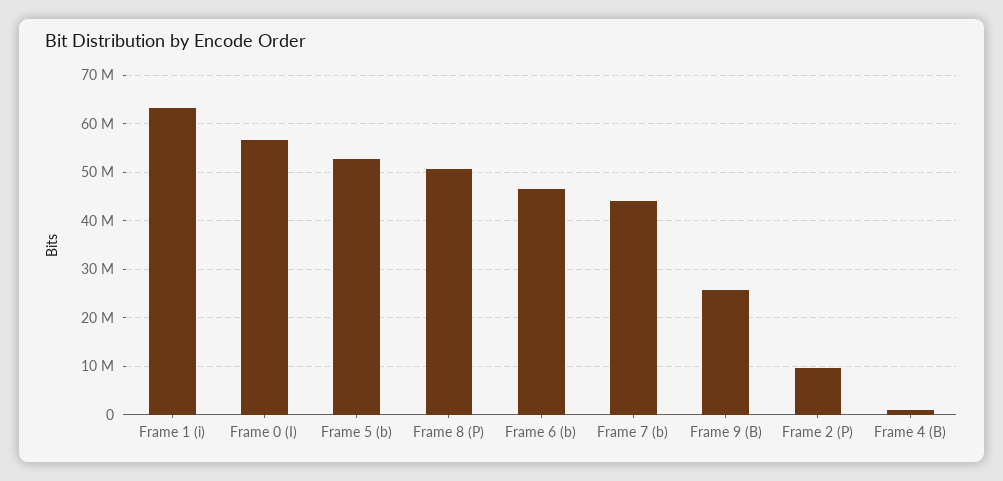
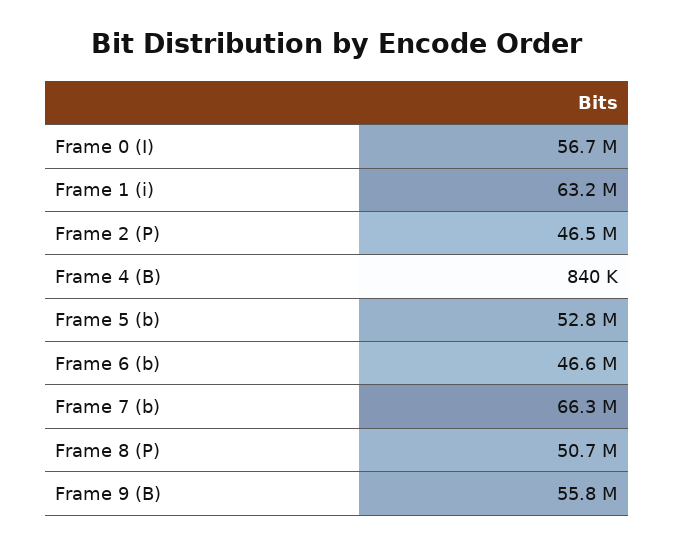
Frame 7 (b): 44000000 -> 66300000
Frame 9 (B): 26000000 -> 55800000
Frame 2 (P): 10000000 -> 46500000

